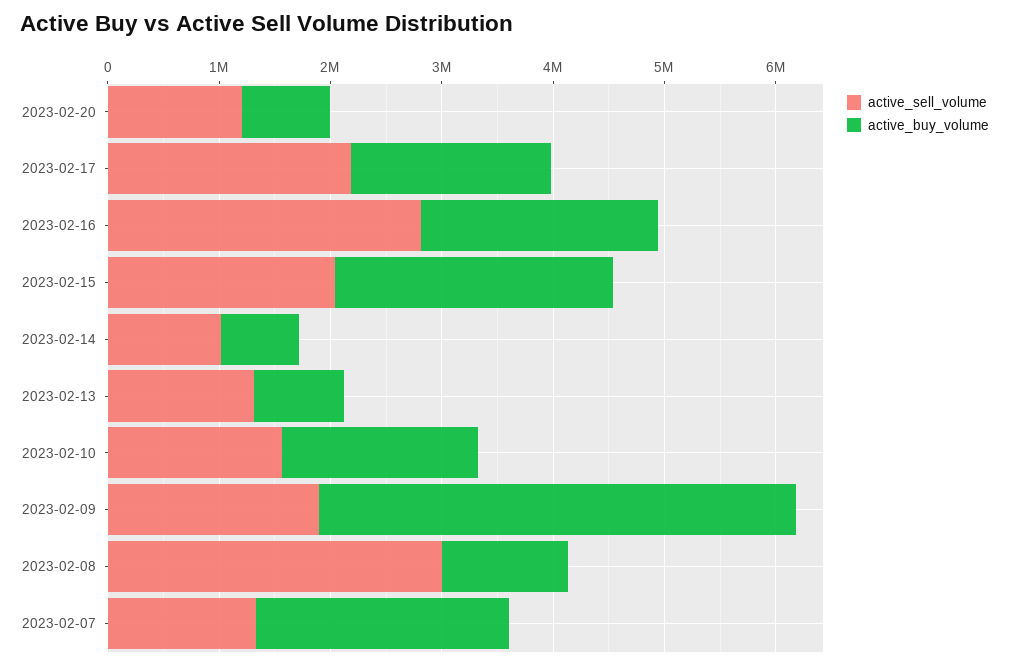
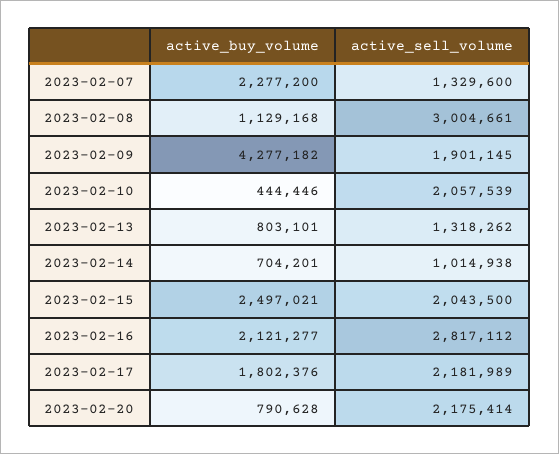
active_sell_volume, 2023-02-20: 1200000 -> 2175414
active_sell_volume, 2023-02-10: 1600000 -> 2057539
active_buy_volume, 2023-02-10: 1800000 -> 444446

